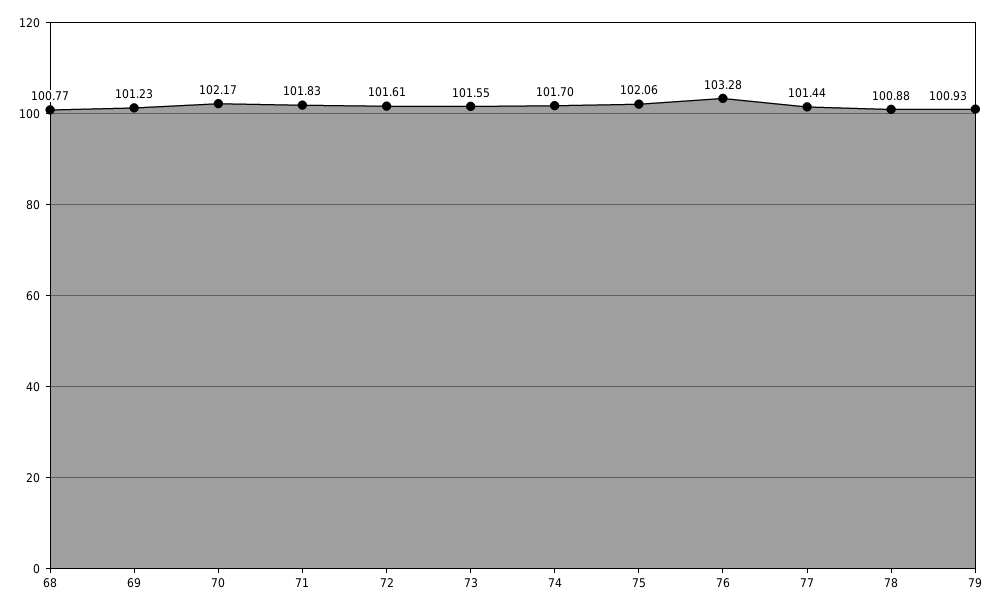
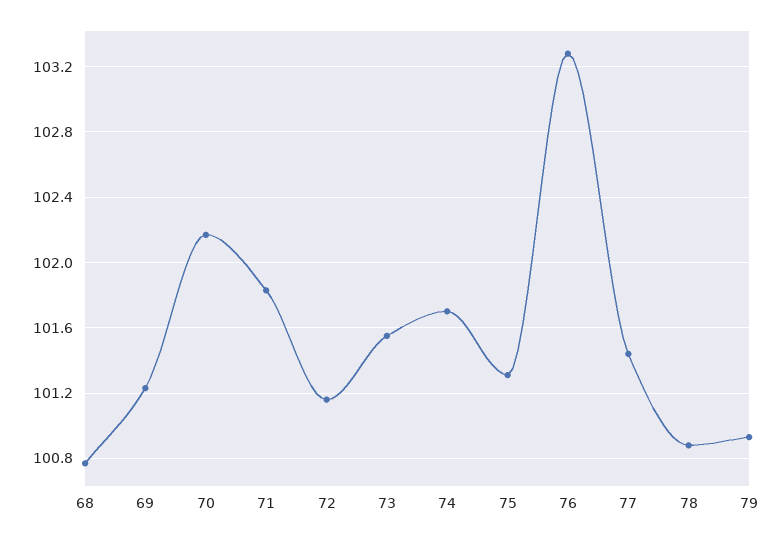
72: 101.61 -> 101.15
75: 102.06 -> 101.3

